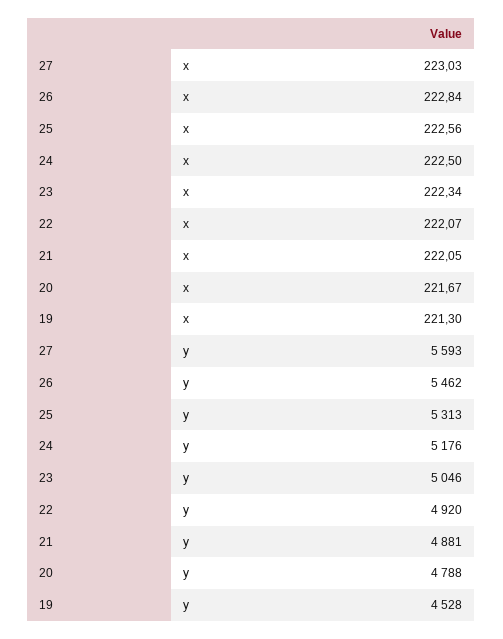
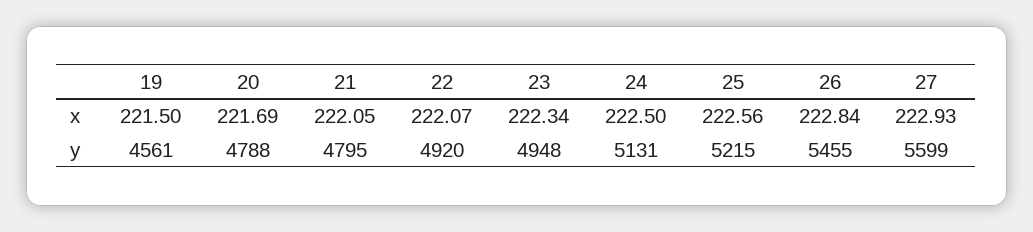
27, x: 223.03 -> 222.93
20, x: 221.67 -> 221.69
19, x: 221.3 -> 221.5
27, y: 5593 -> 5599
26, y: 5462 -> 5455
25, y: 5313 -> 5215
24, y: 5176 -> 5131
23, y: 5046 -> 4948
21, y: 4881 -> 4795
19, y: 4528 -> 4561

